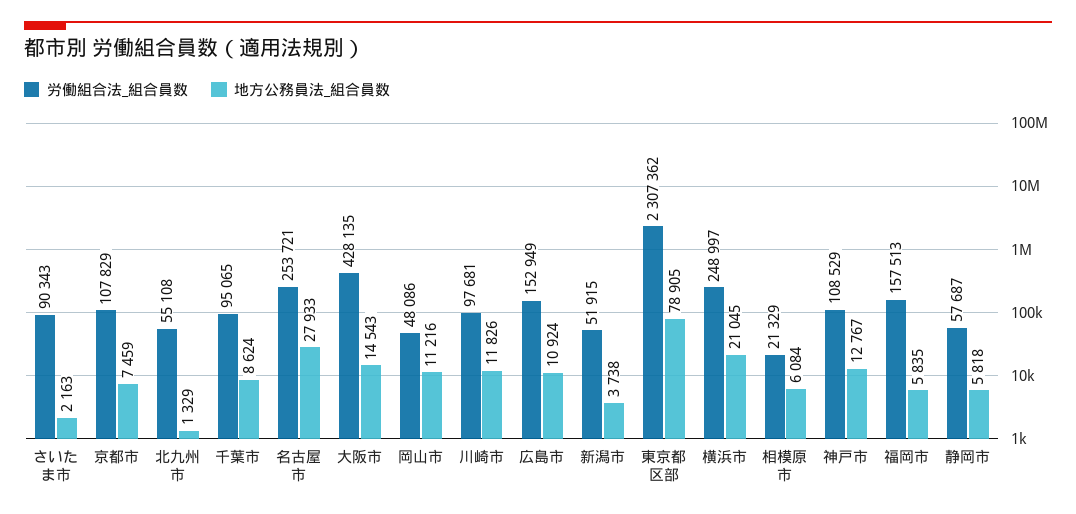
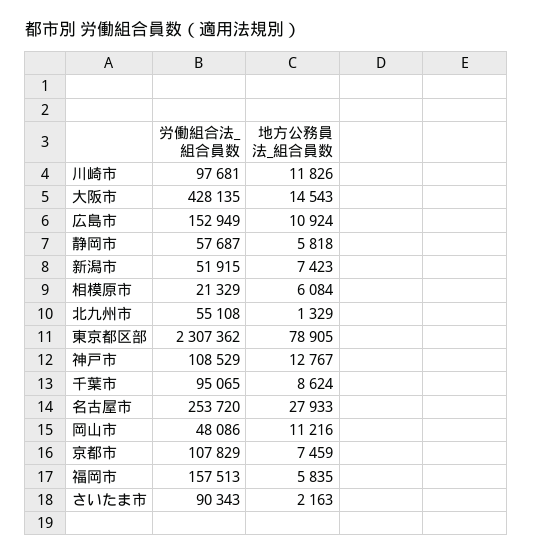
労働組合法_組合員数, 名古屋市: 253721 -> 253720
地方公務員法_組合員数, 新潟市: 3738 -> 7423
労働組合法_組合員数, 横浜市: 248997 -> none
地方公務員法_組合員数, 横浜市: 21045 -> none

